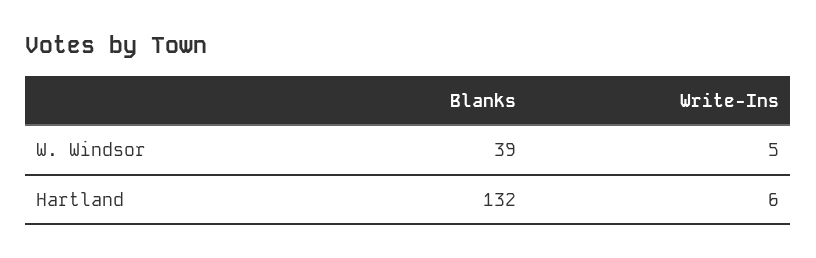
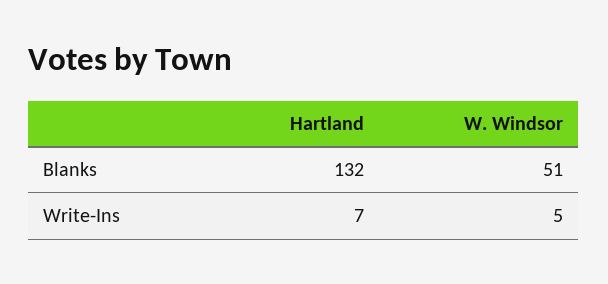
Blanks, W. Windsor: 39 -> 51
Write-Ins, Hartland: 6 -> 7

